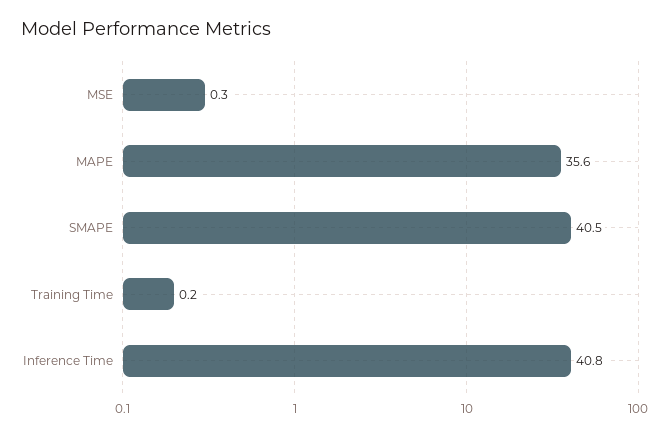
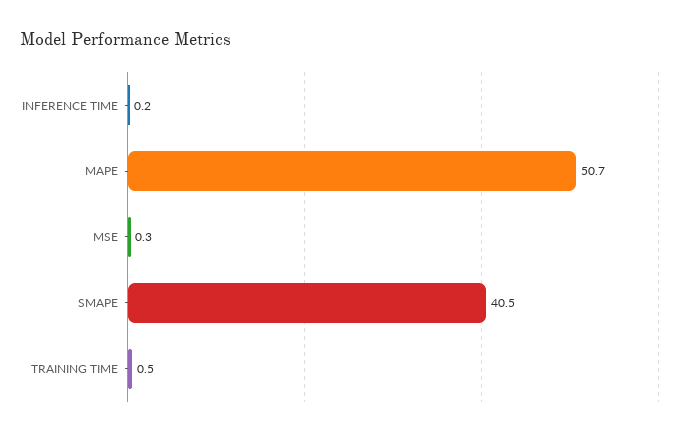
MAPE: 35.6 -> 50.7
Training Time: 0.2 -> 0.5
Inference Time: 40.8 -> 0.2

